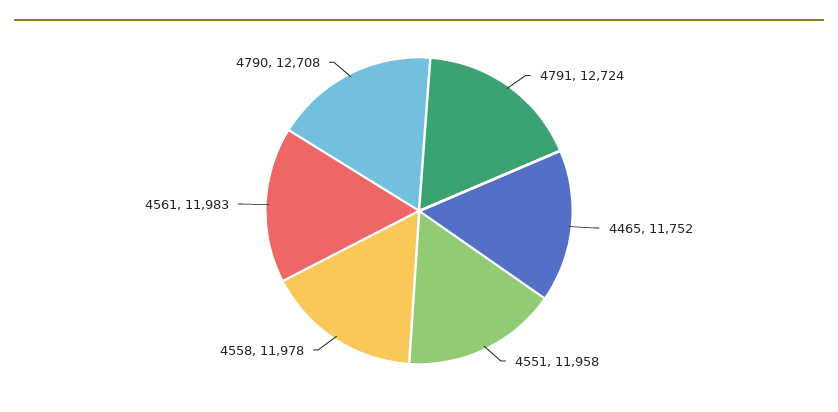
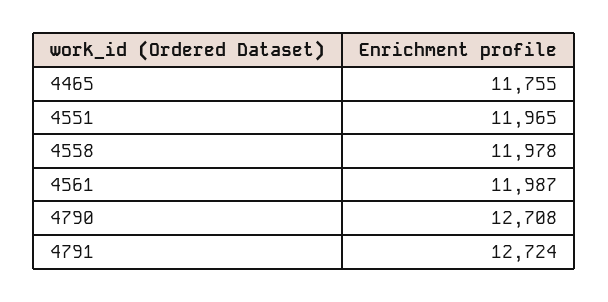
4465: 11752 -> 11755
4551: 11958 -> 11965
4561: 11983 -> 11987

